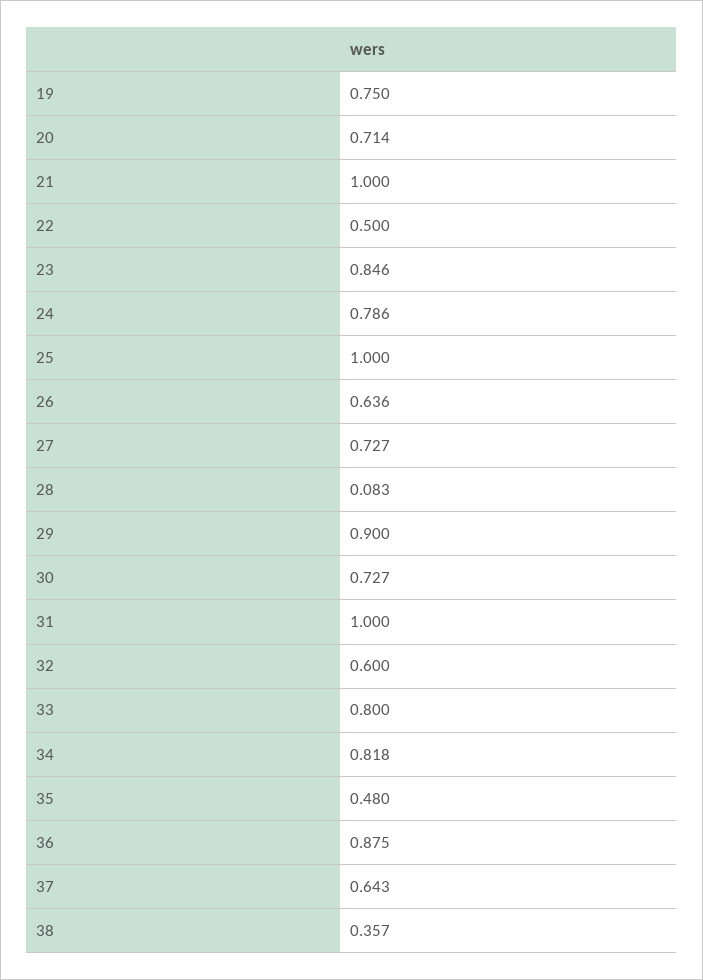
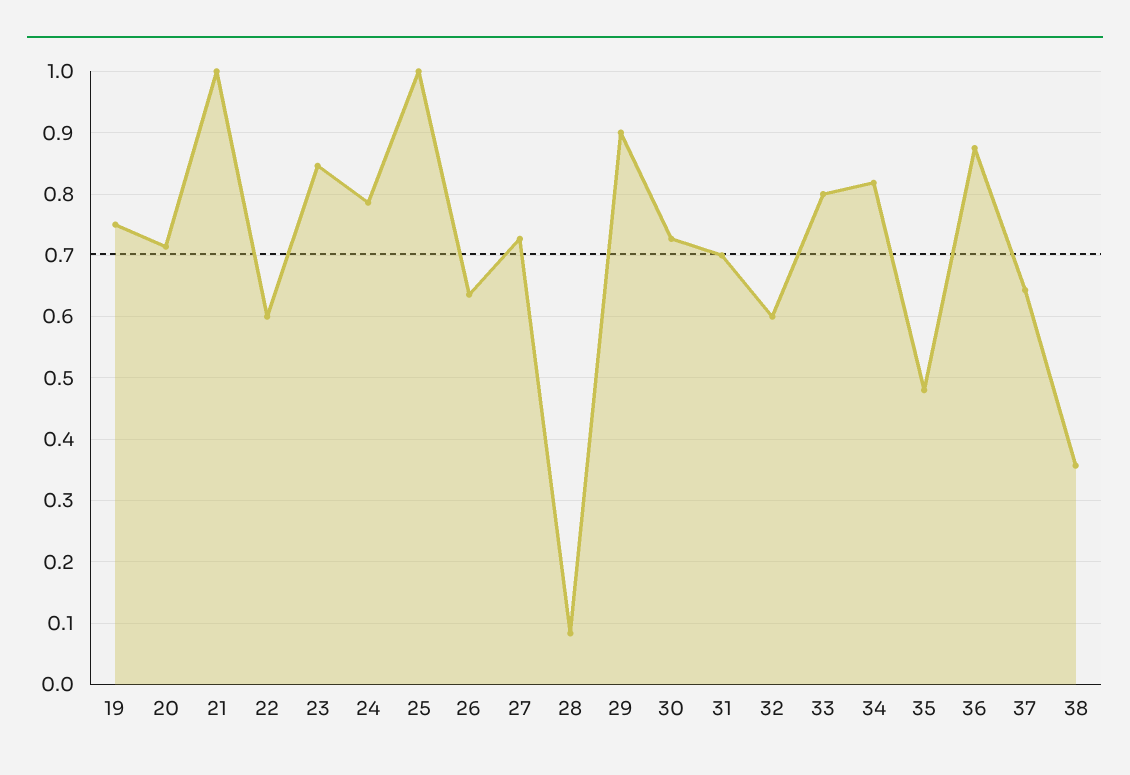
22: 0.5 -> 0.6
31: 1 -> 0.7

